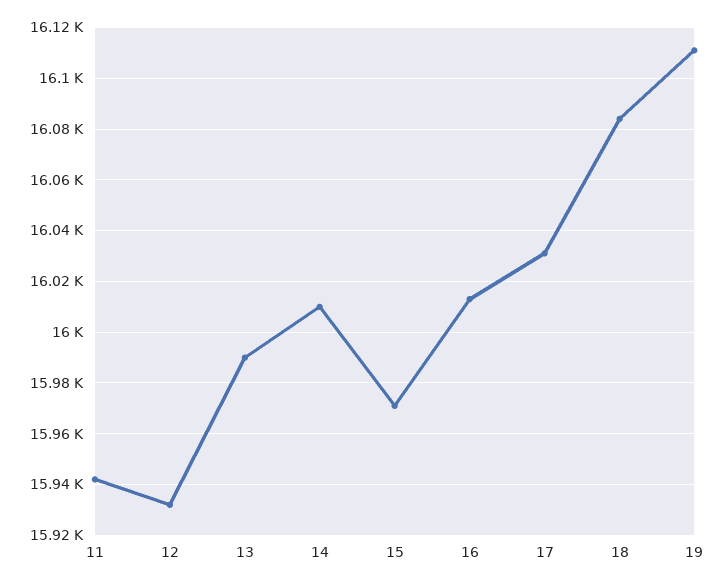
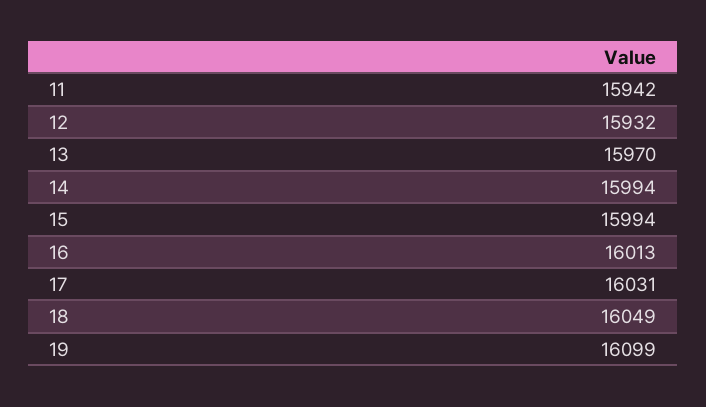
13: 15990 -> 15970
14: 16010 -> 15994
15: 15970 -> 15994
18: 16085 -> 16049
19: 16110 -> 16099

